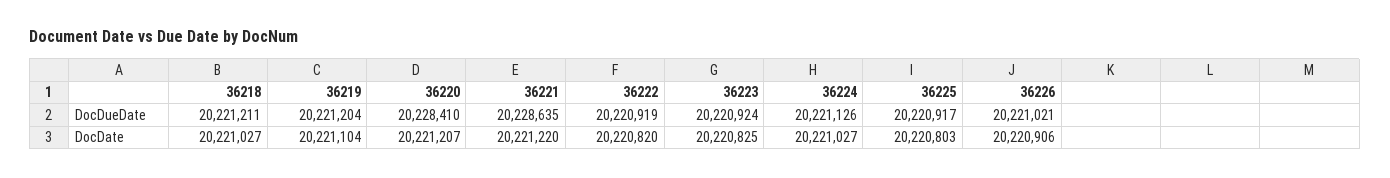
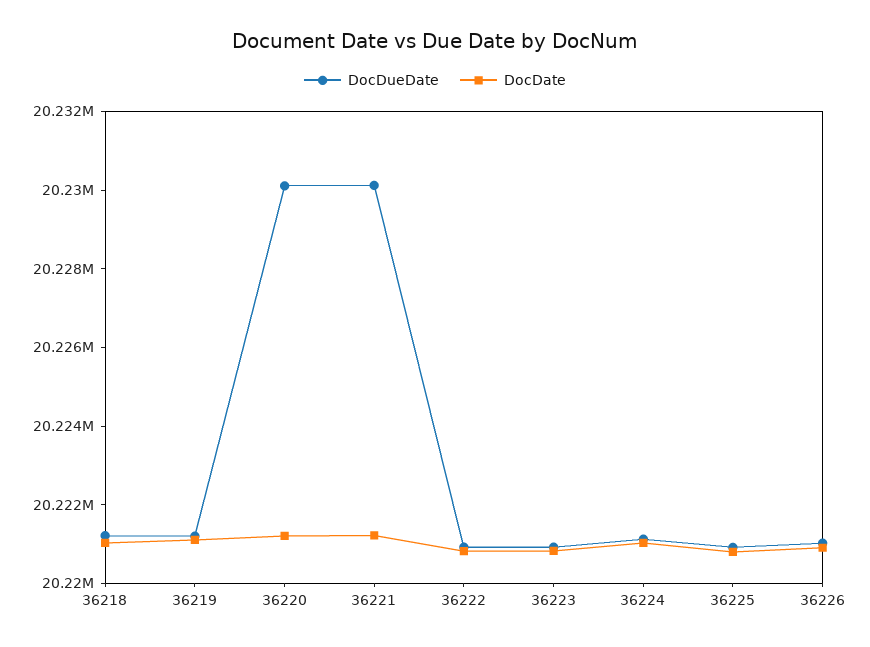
DocDueDate, 36220: 20228410 -> 20230000
DocDueDate, 36221: 20228635 -> 20230000

